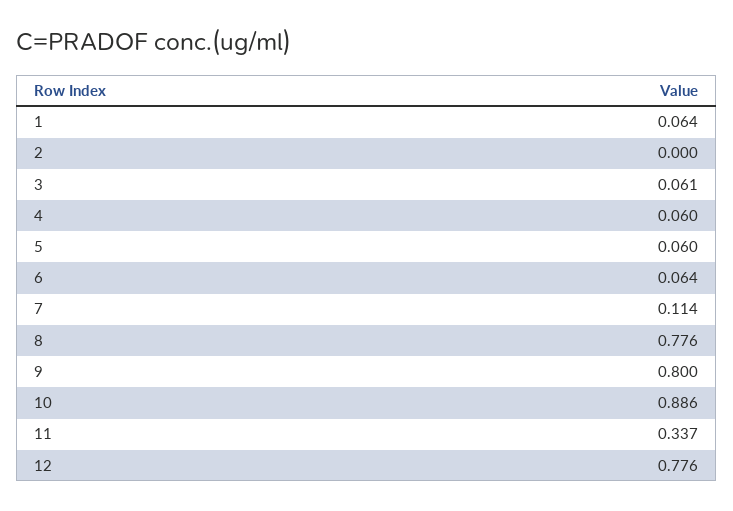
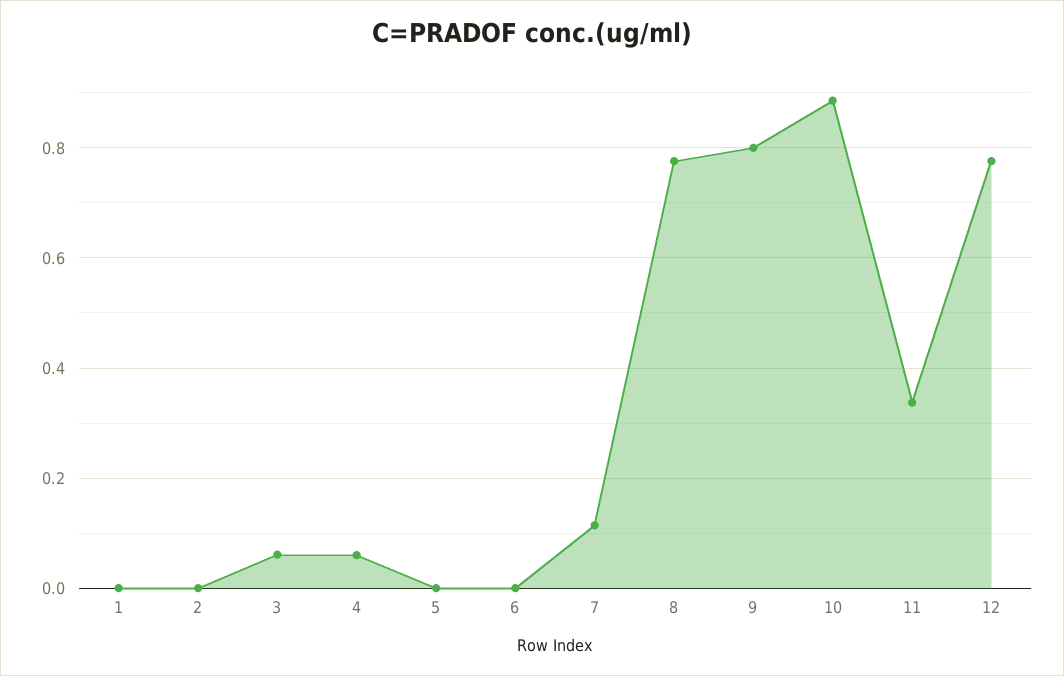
1: 0.064 -> 0
5: 0.06 -> 0
6: 0.064 -> 0

